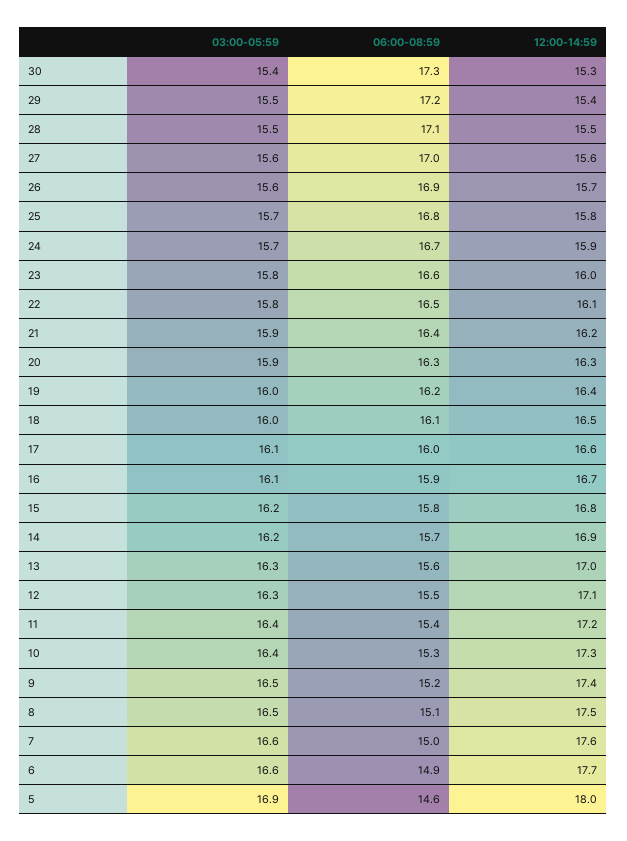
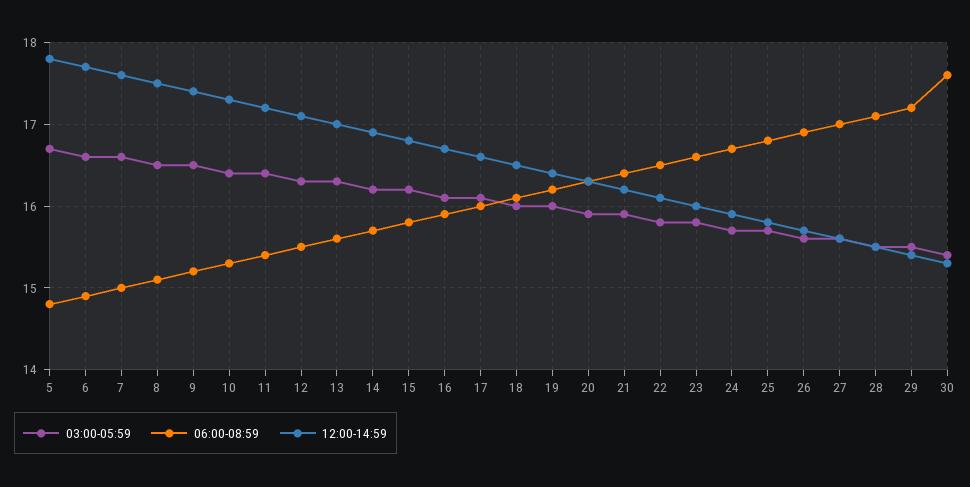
06:00-08:59, 30: 17.3 -> 17.6
03:00-05:59, 5: 16.9 -> 16.7
06:00-08:59, 5: 14.6 -> 14.8
12:00-14:59, 5: 18 -> 17.8

